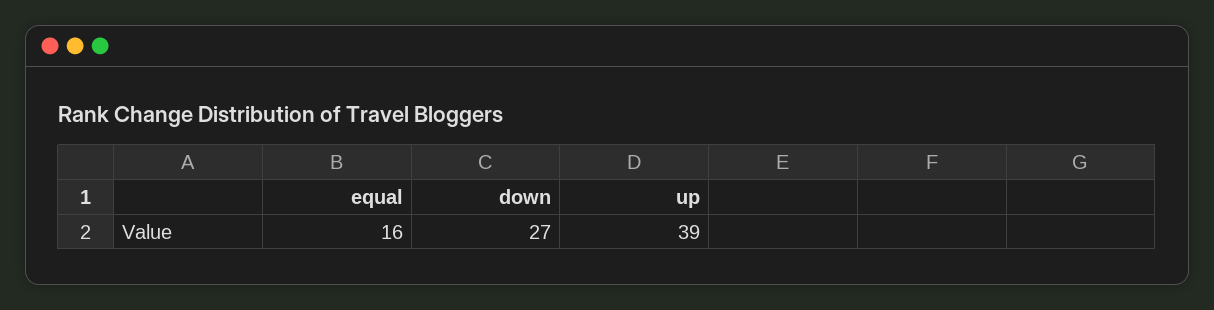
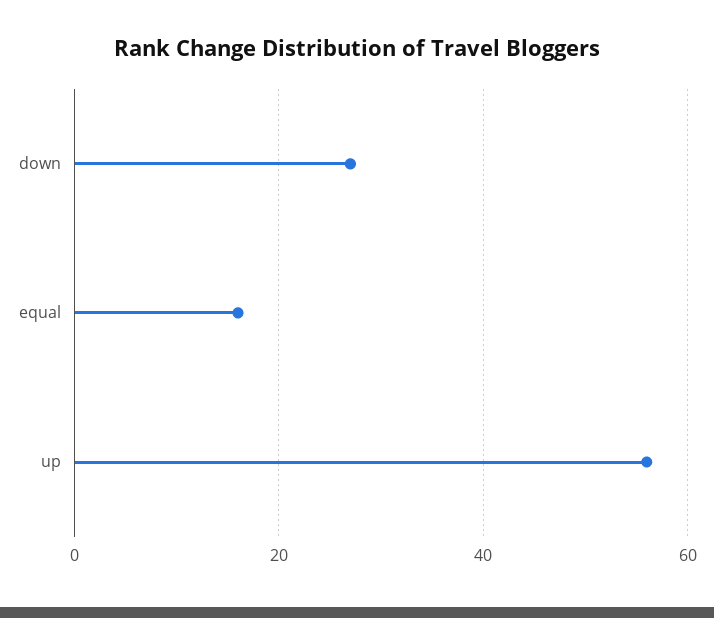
up: 39 -> 55

